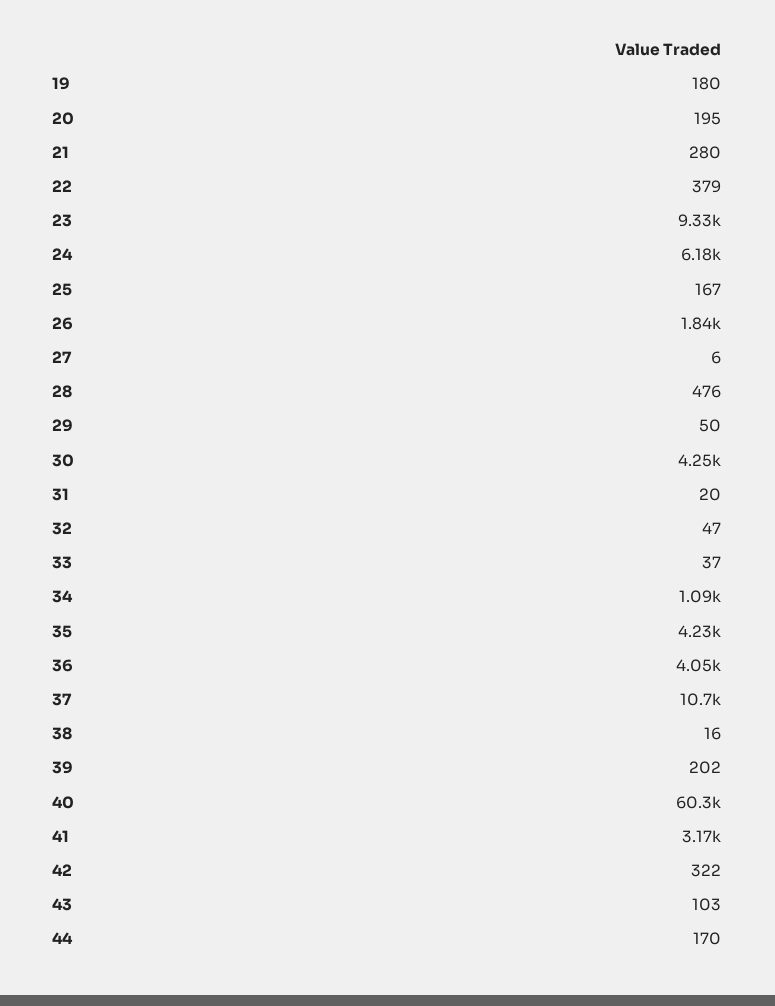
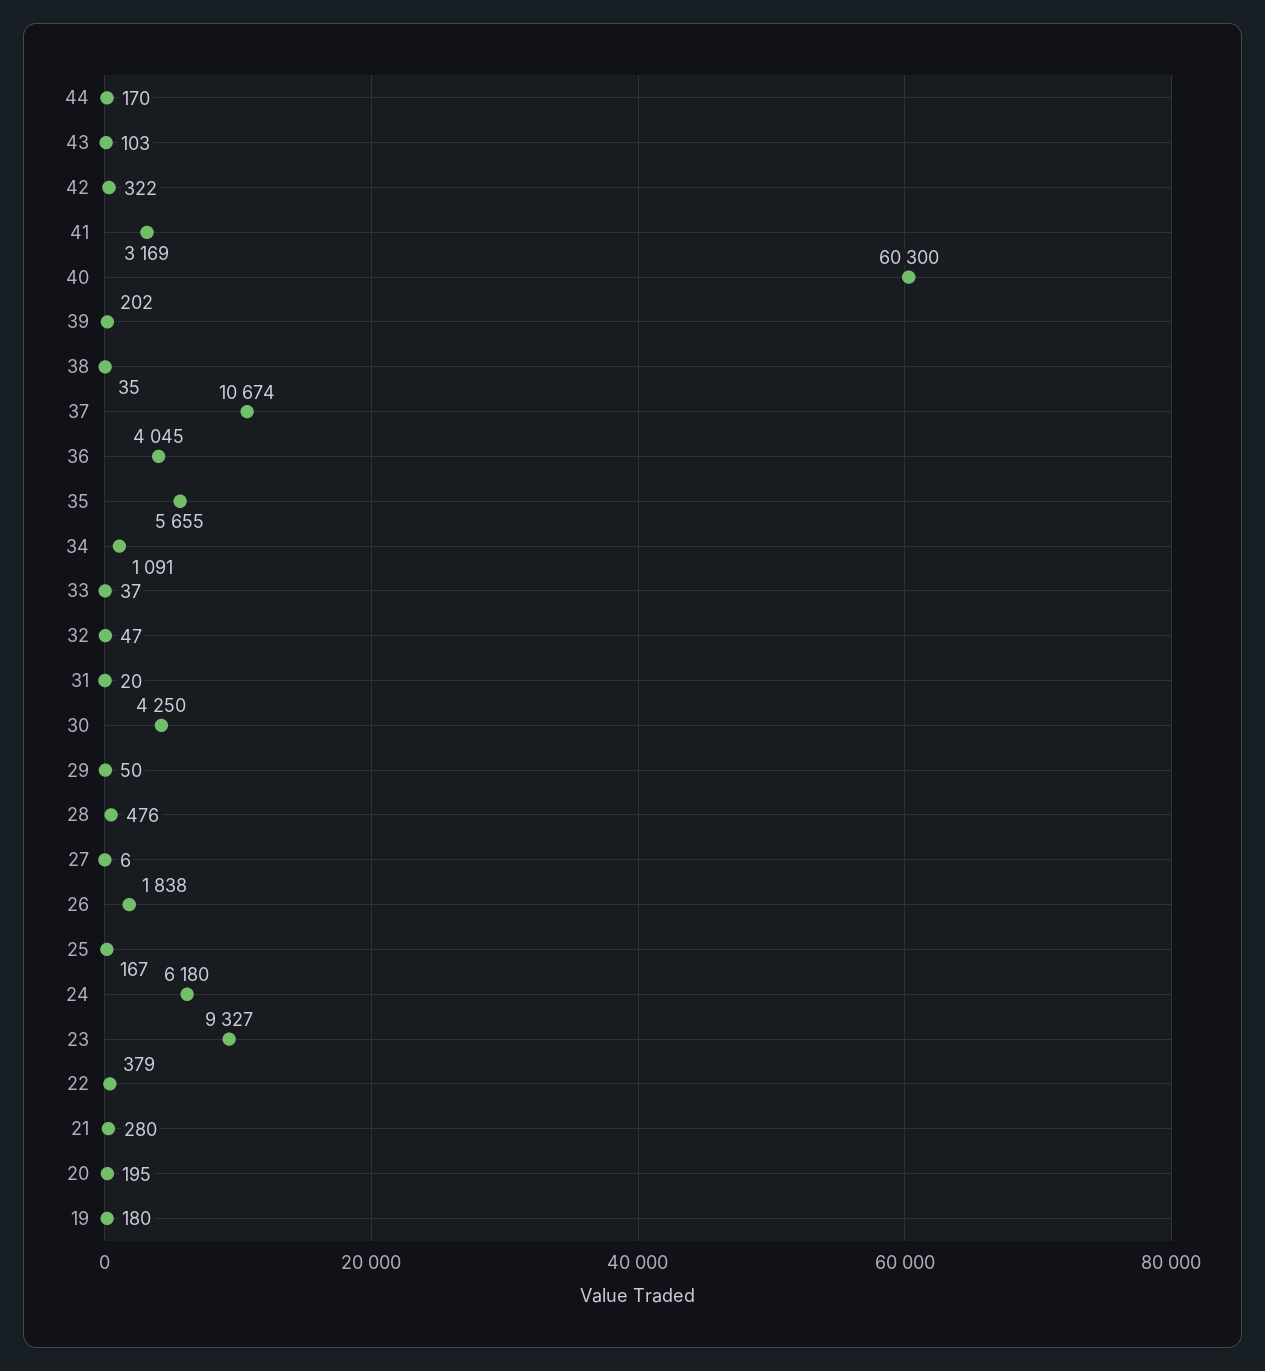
35: 4230 -> 5655
38: 16 -> 35

